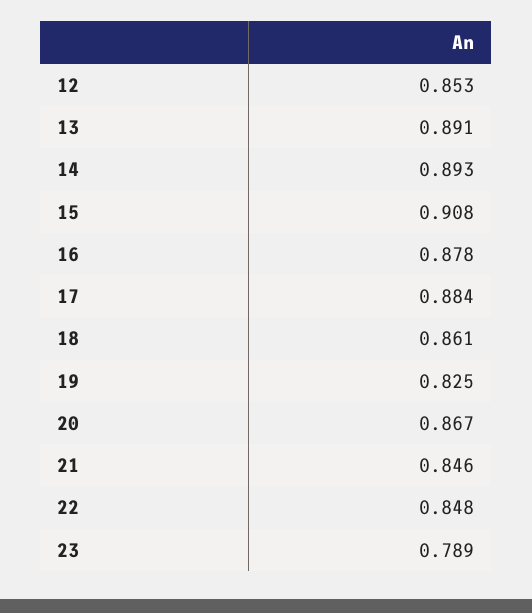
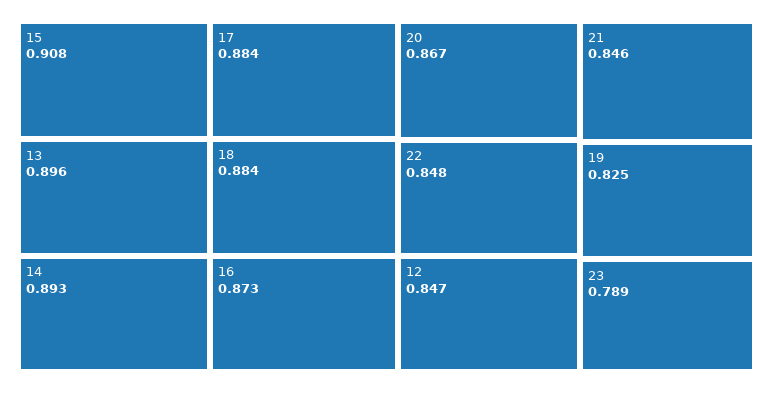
12: 0.853 -> 0.847
13: 0.891 -> 0.896
16: 0.878 -> 0.873
18: 0.861 -> 0.884

